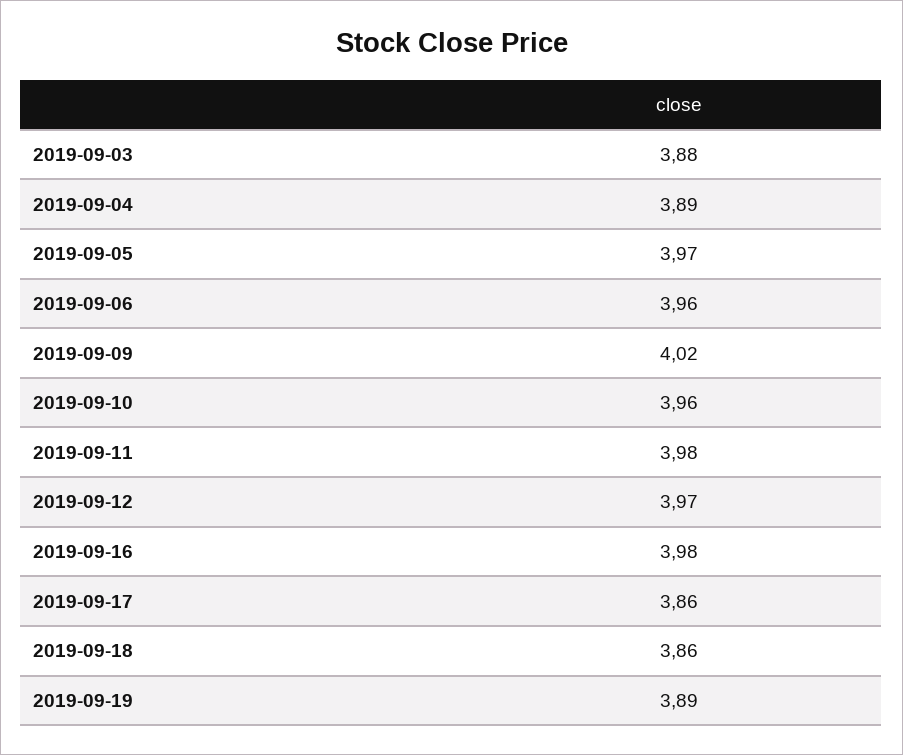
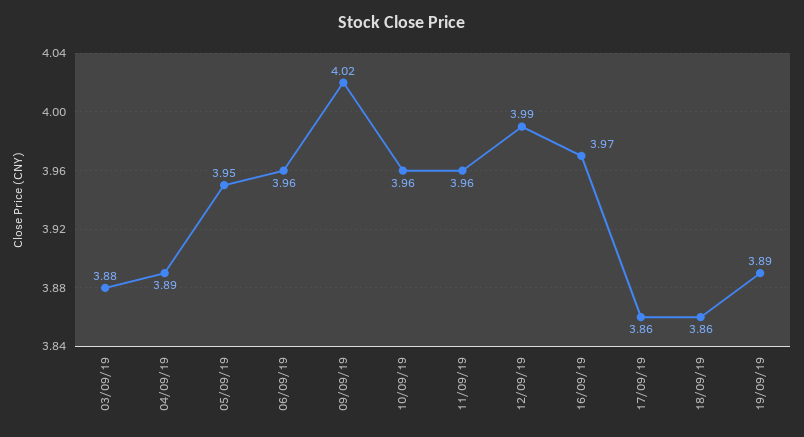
2019-09-05: 3.97 -> 3.95
2019-09-11: 3.98 -> 3.96
2019-09-12: 3.97 -> 3.99
2019-09-16: 3.98 -> 3.97

